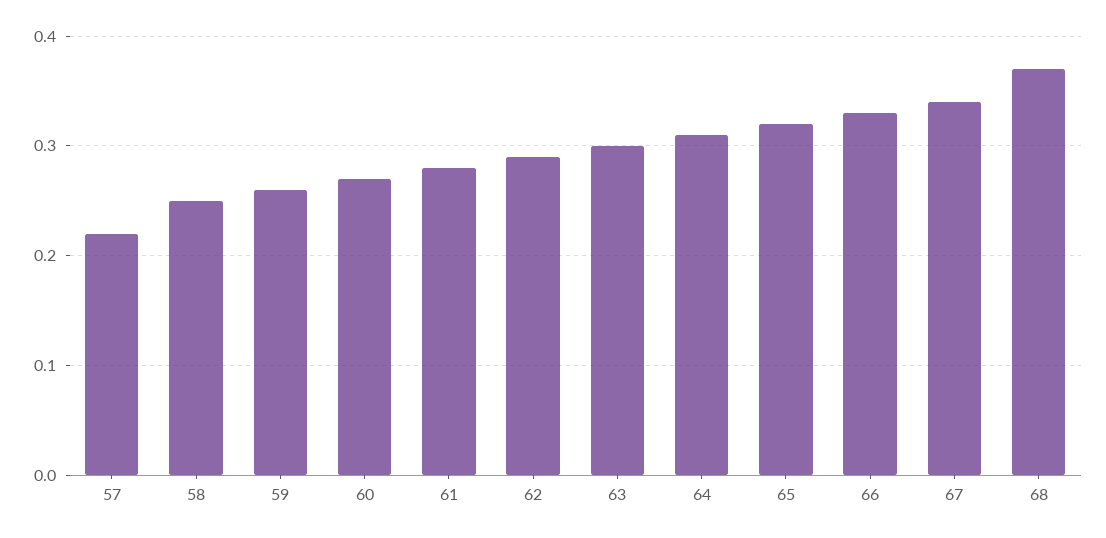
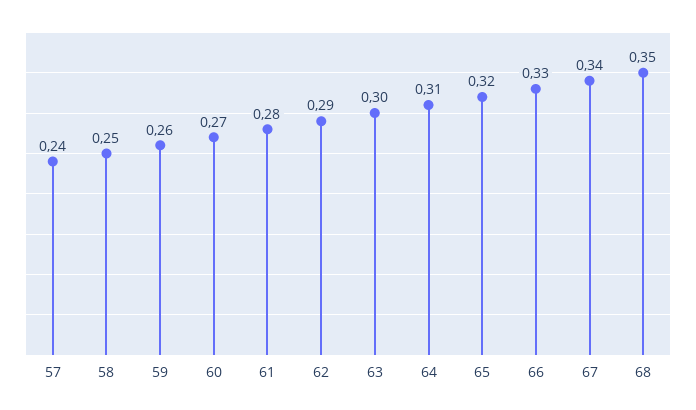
57: 0.22 -> 0.24
68: 0.37 -> 0.35

